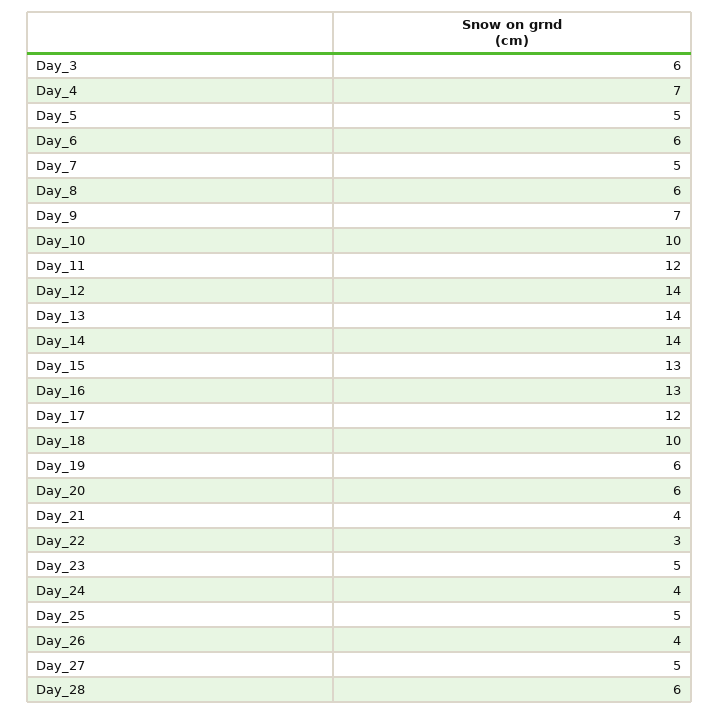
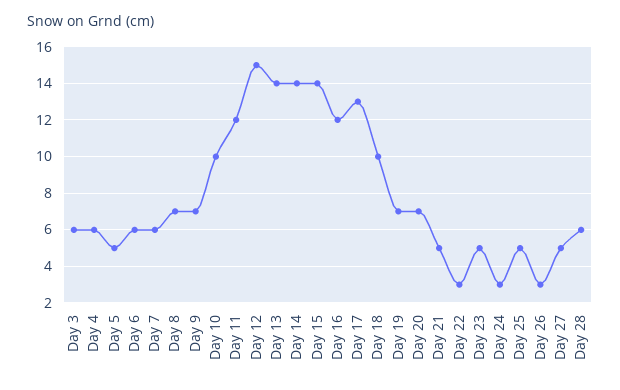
Day_4: 7 -> 6
Day_7: 5 -> 6
Day_8: 6 -> 7
Day_12: 14 -> 15
Day_15: 13 -> 14
Day_16: 13 -> 12
Day_17: 12 -> 13
Day_19: 6 -> 7
Day_20: 6 -> 7
Day_21: 4 -> 5
Day_24: 4 -> 3
Day_26: 4 -> 3

